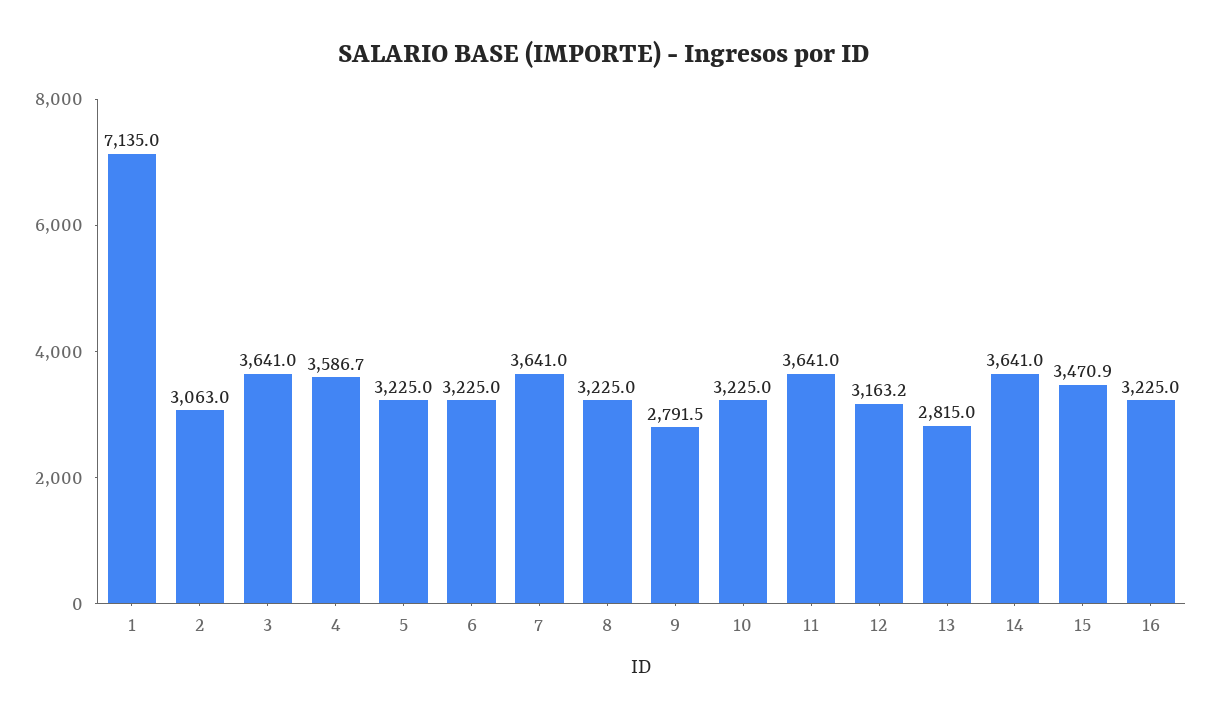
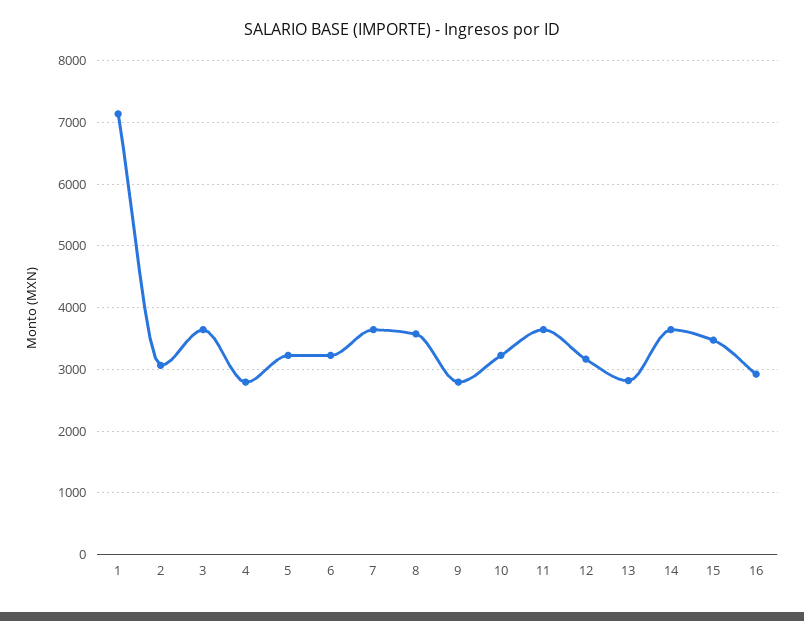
4: 3586.7 -> 2800
8: 3225 -> 3600
16: 3225 -> 2900

